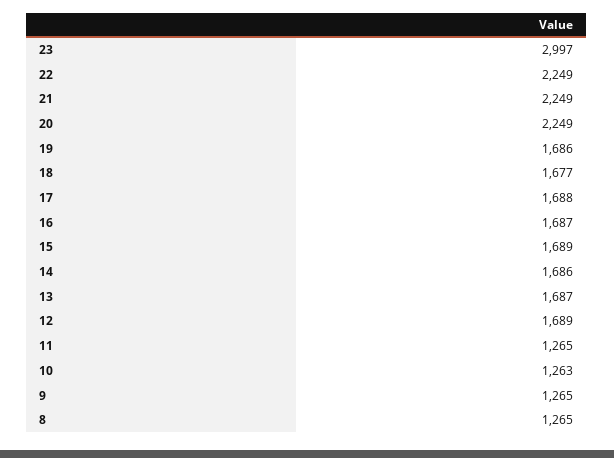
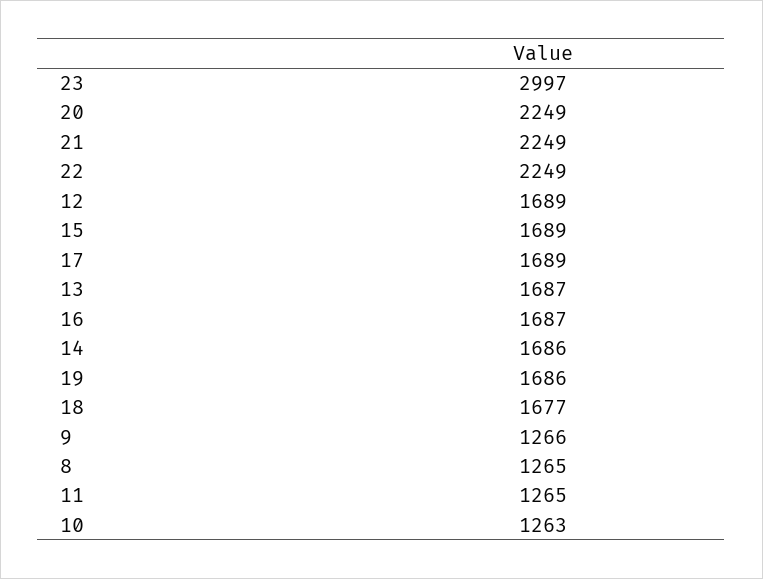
17: 1688 -> 1689
9: 1265 -> 1266

